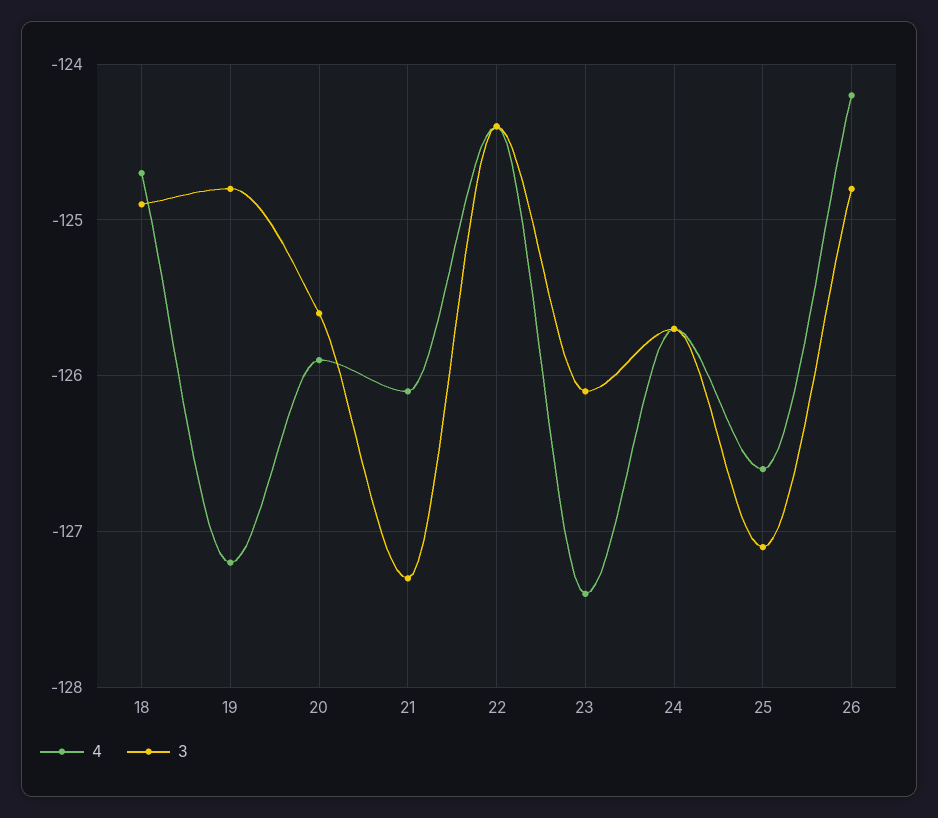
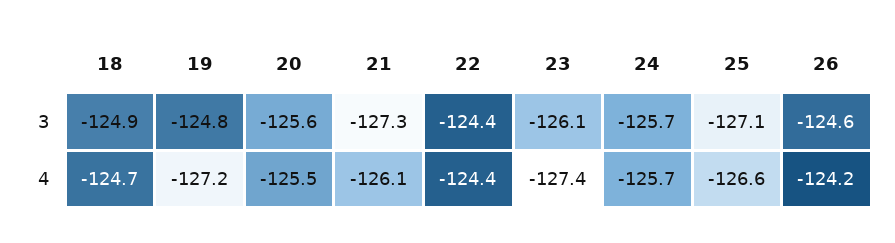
4, 20: -125.9 -> -125.5
3, 26: -124.8 -> -124.6

